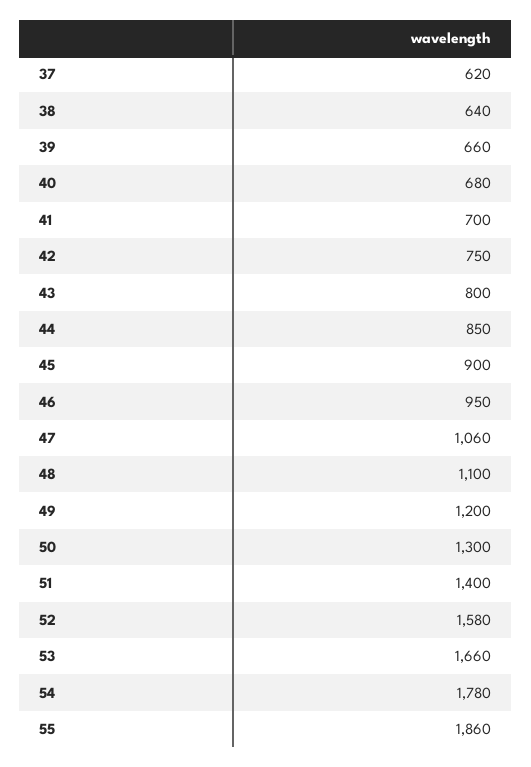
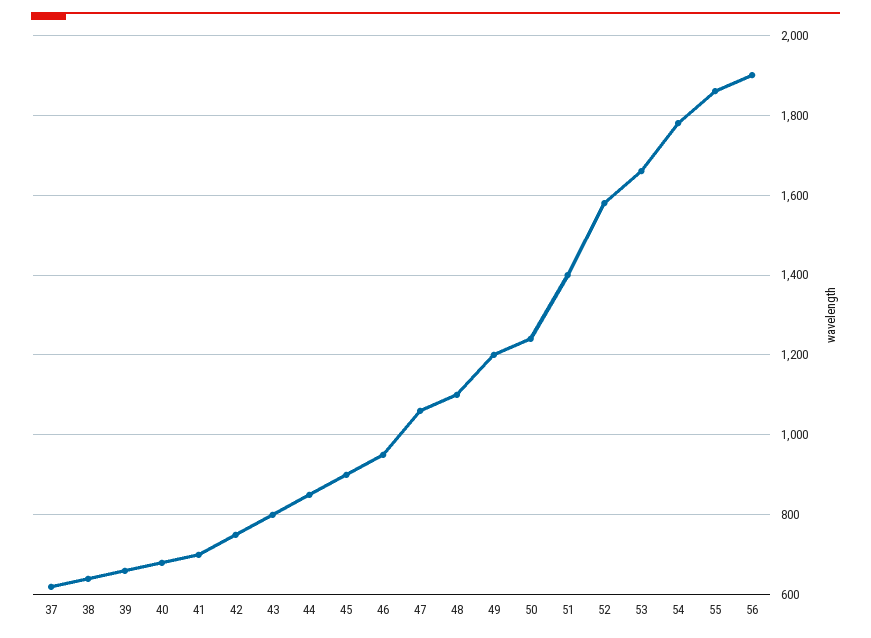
50: 1300 -> 1240
56: none -> 1900

